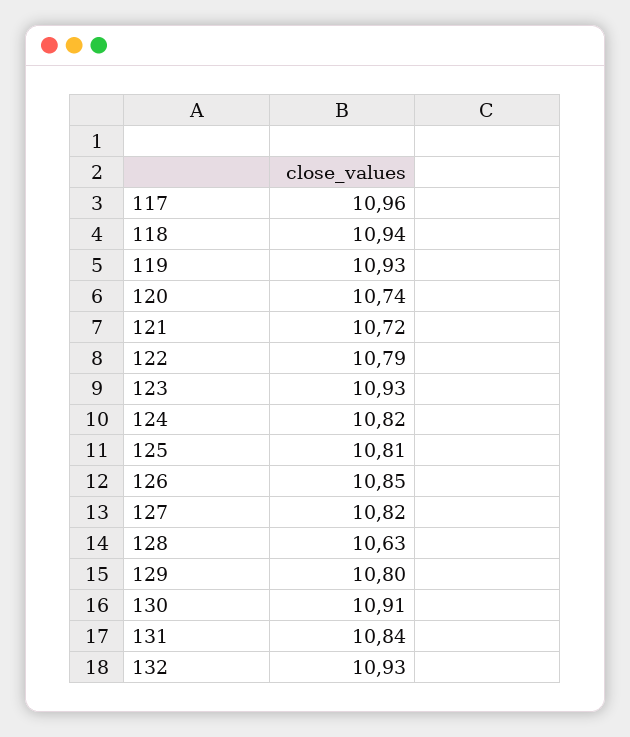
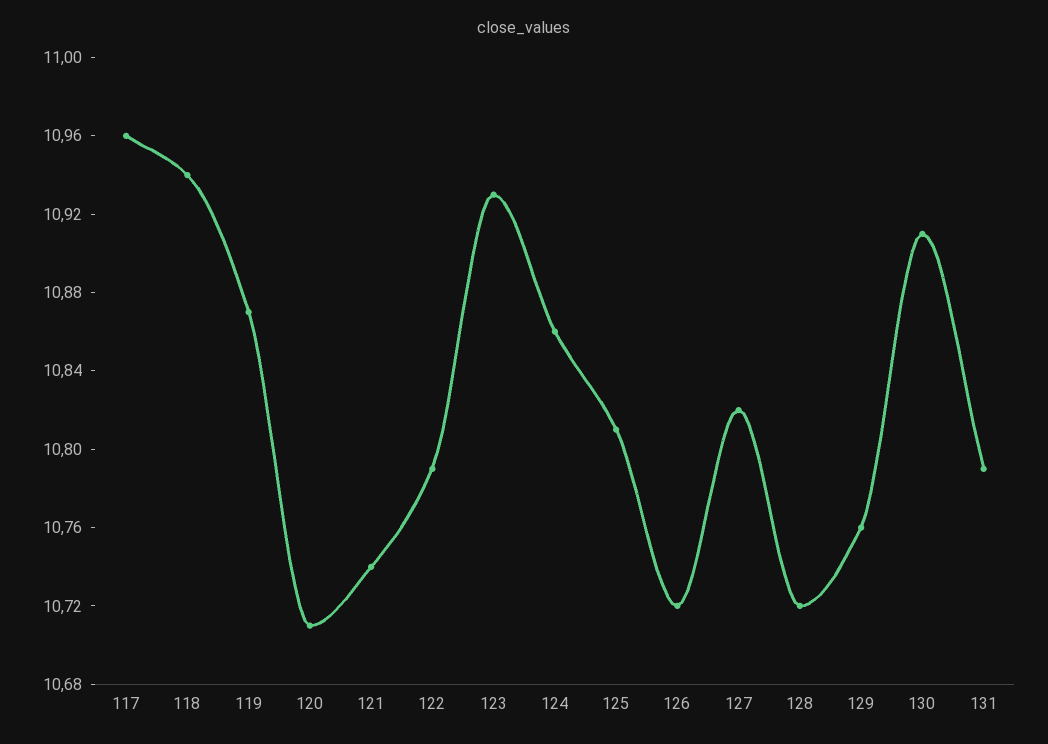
119: 10.93 -> 10.87
120: 10.74 -> 10.71
121: 10.72 -> 10.74
124: 10.82 -> 10.86
126: 10.85 -> 10.72
128: 10.63 -> 10.72
129: 10.8 -> 10.76
131: 10.84 -> 10.79
132: 10.93 -> none

